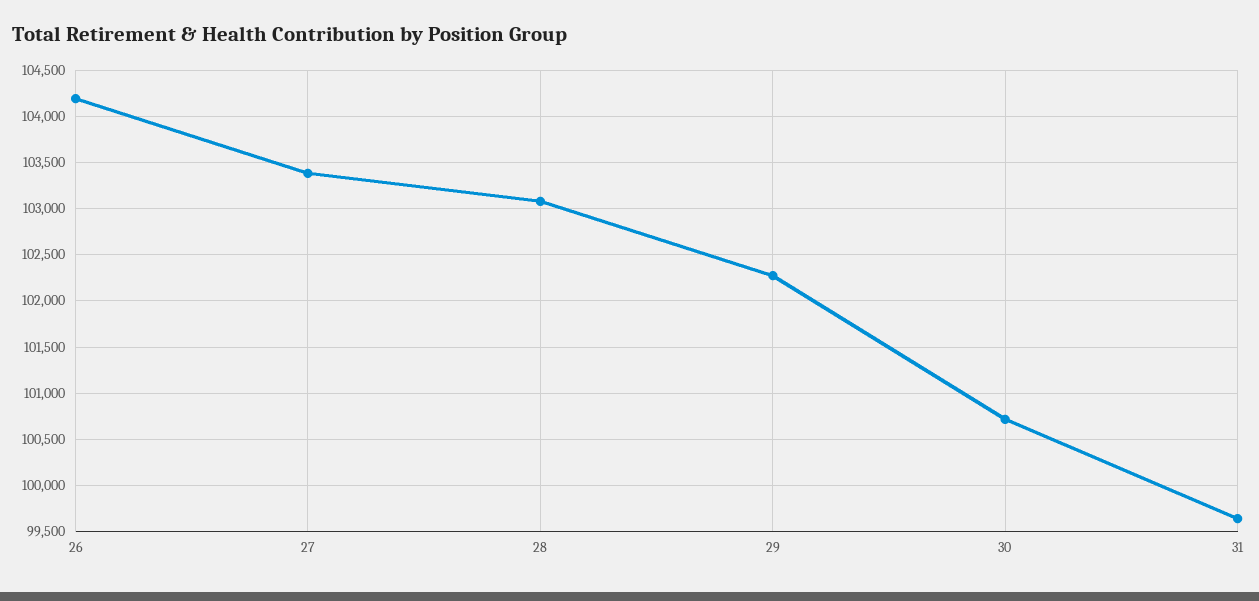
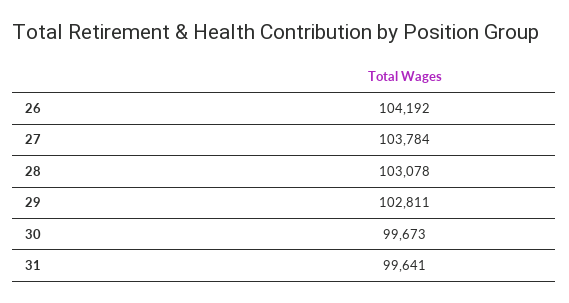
27: 103400 -> 103784
29: 102300 -> 102811
30: 100700 -> 99673

